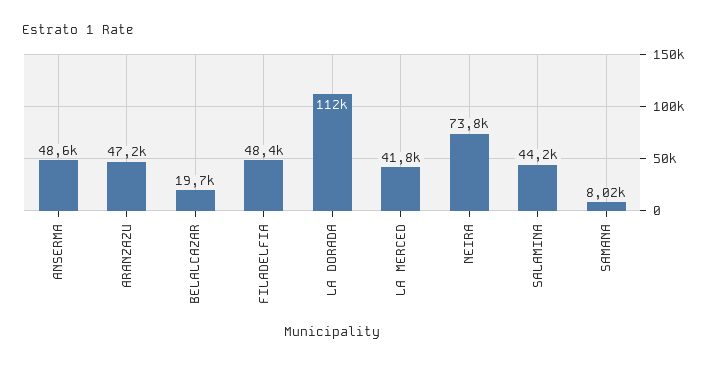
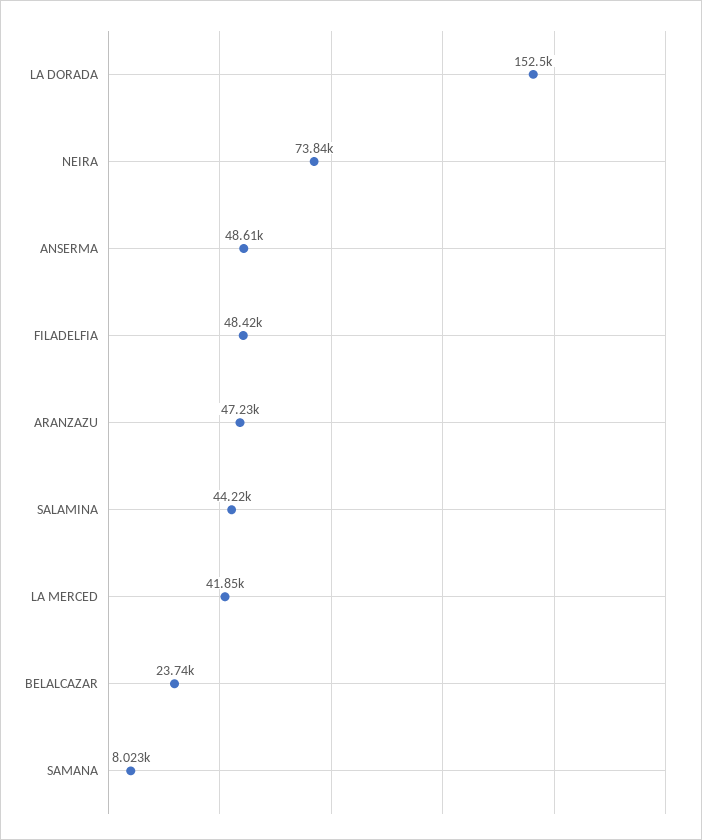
BELALCAZAR: 19700 -> 23740
LA DORADA: 112000 -> 152500

